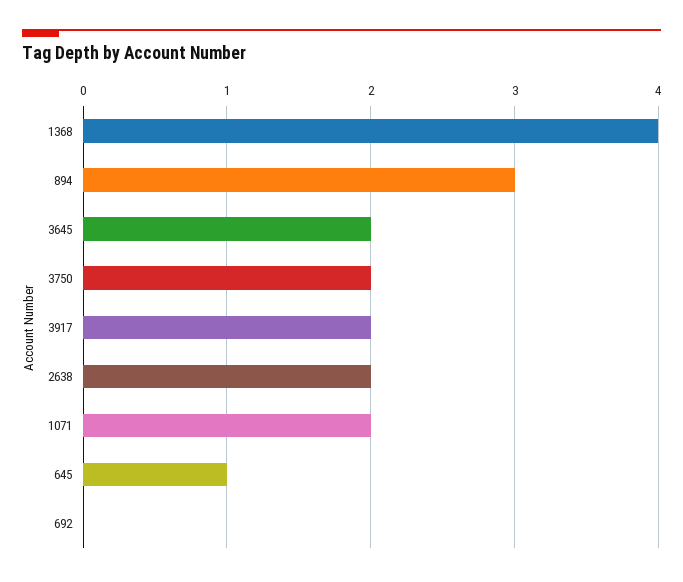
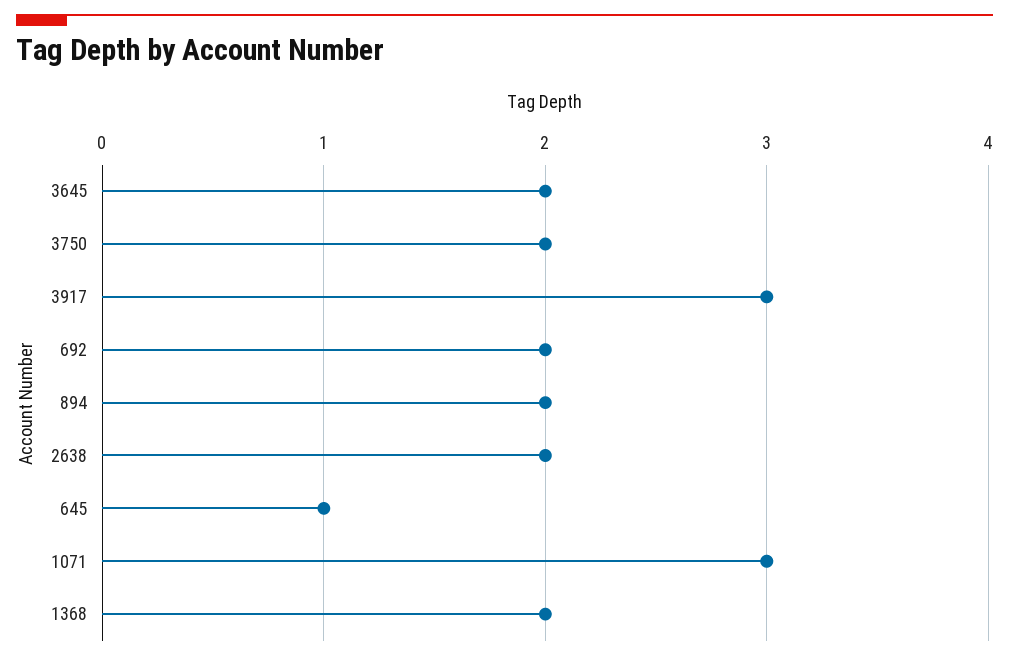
1368: 4 -> 2
894: 3 -> 2
3917: 2 -> 3
1071: 2 -> 3
692: 0 -> 2

